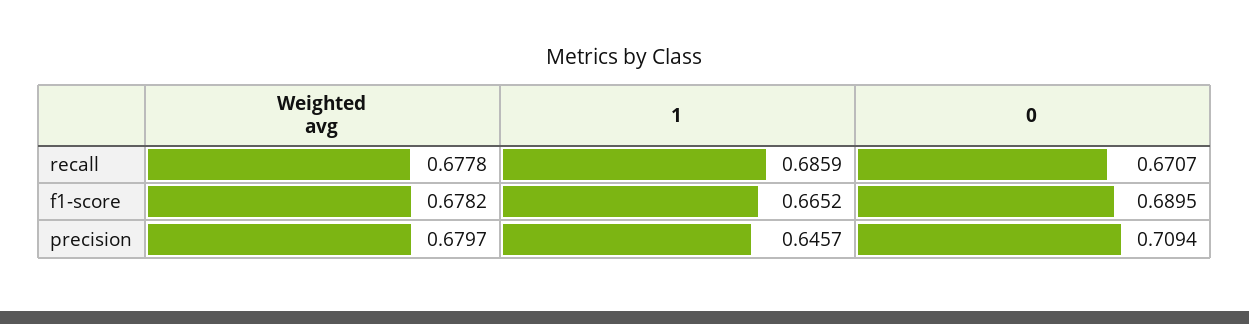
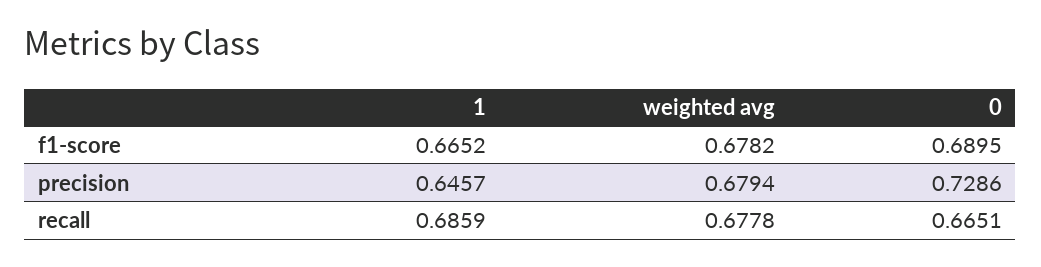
0, recall: 0.6707 -> 0.6651
Weighted avg, precision: 0.6797 -> 0.6794
0, precision: 0.7094 -> 0.7286

